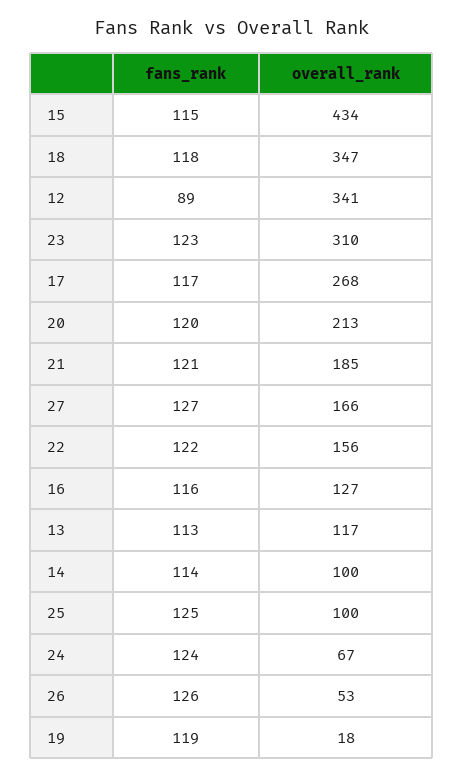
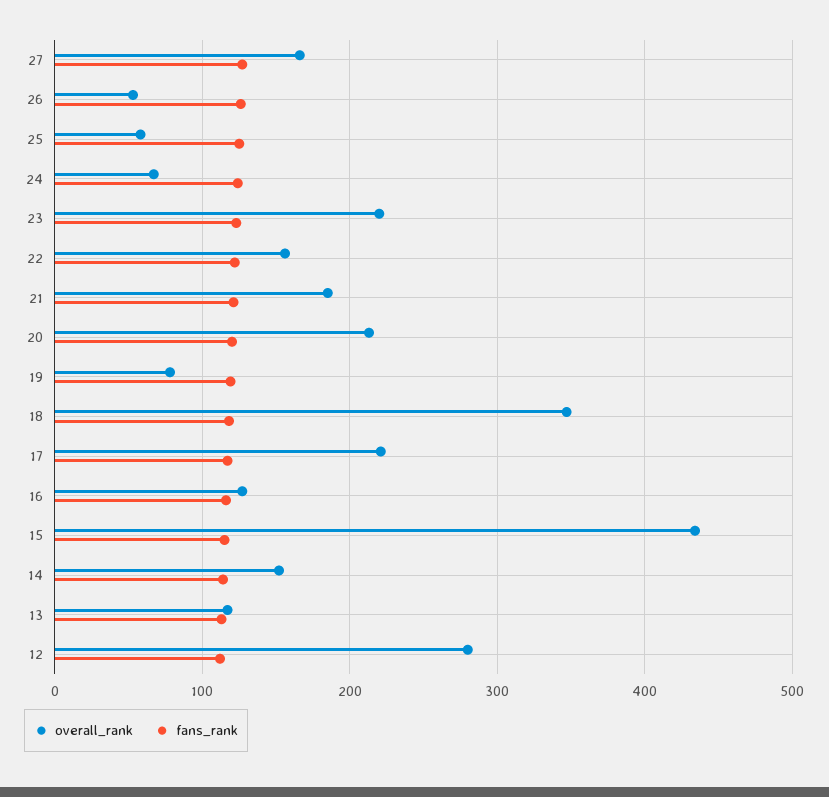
fans_rank, 12: 89 -> 110
overall_rank, 12: 341 -> 280
overall_rank, 23: 310 -> 220
overall_rank, 17: 268 -> 220
overall_rank, 14: 100 -> 150
overall_rank, 25: 100 -> 60
overall_rank, 19: 18 -> 80

